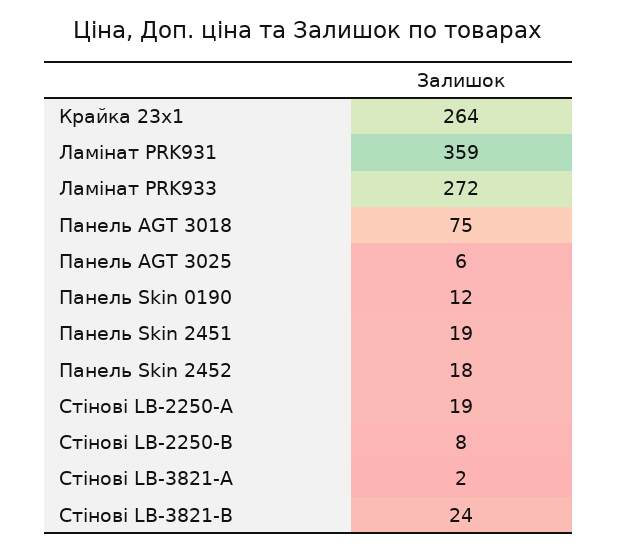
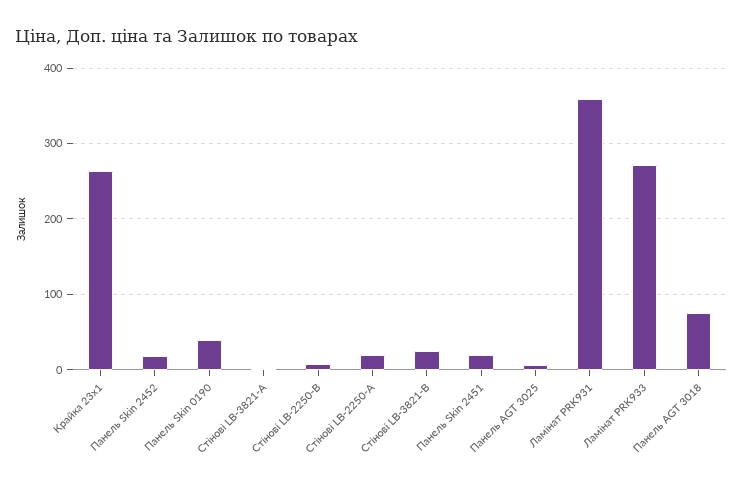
Панель Skin 0190: 12 -> 40

